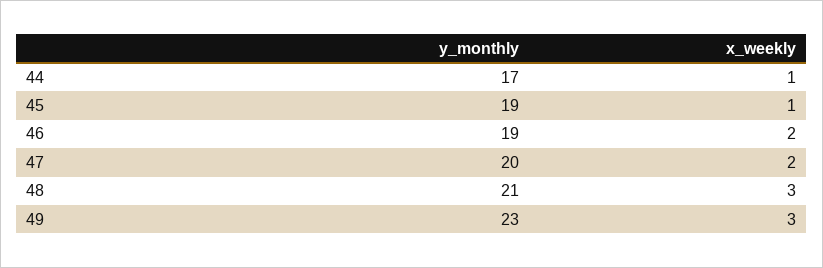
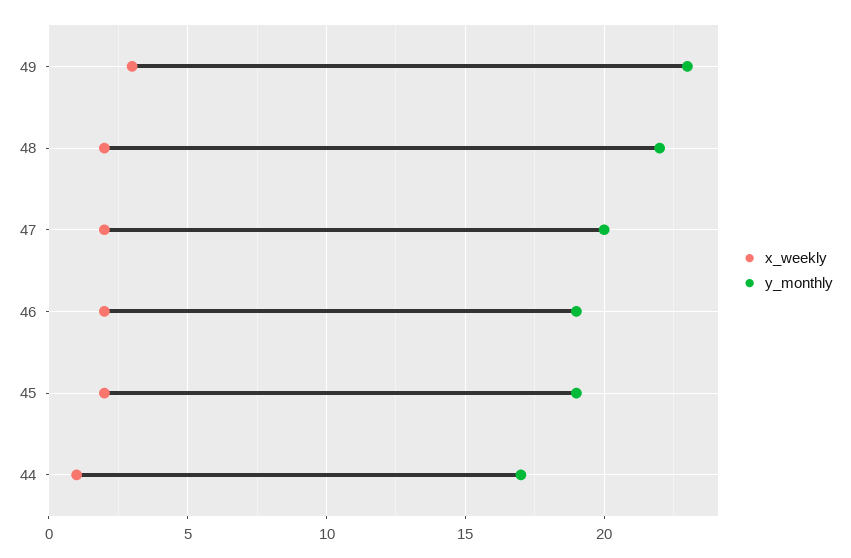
x_weekly, 45: 1 -> 2
y_monthly, 48: 21 -> 22
x_weekly, 48: 3 -> 2

